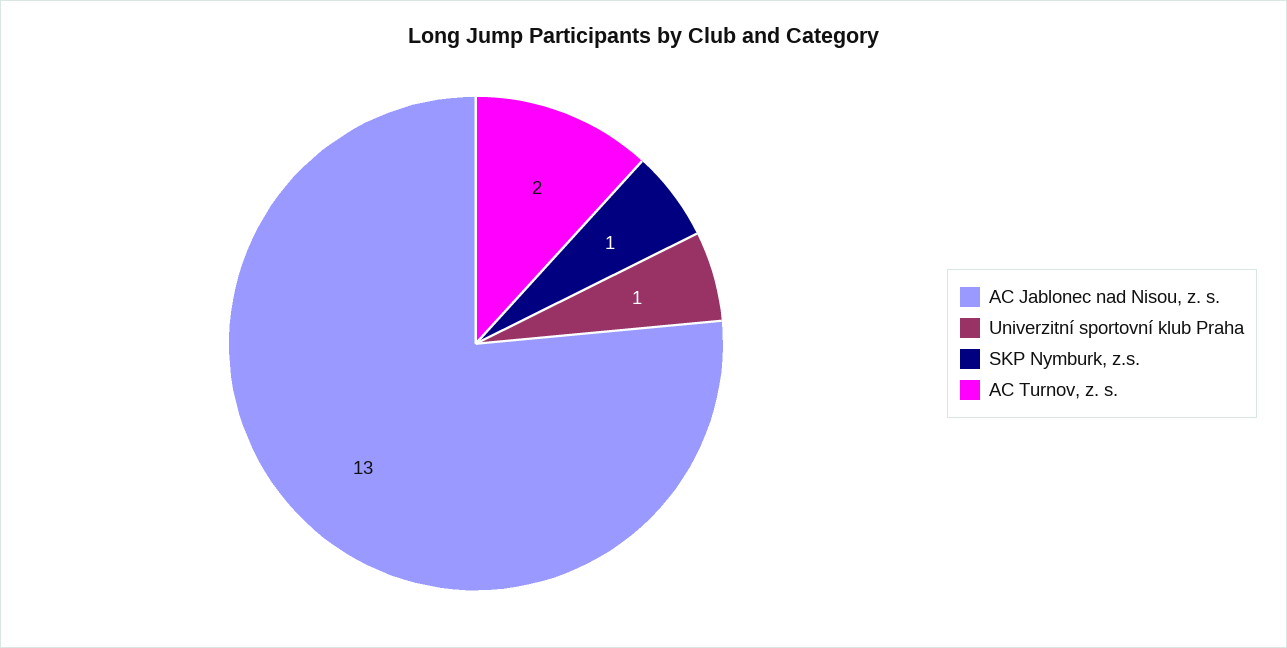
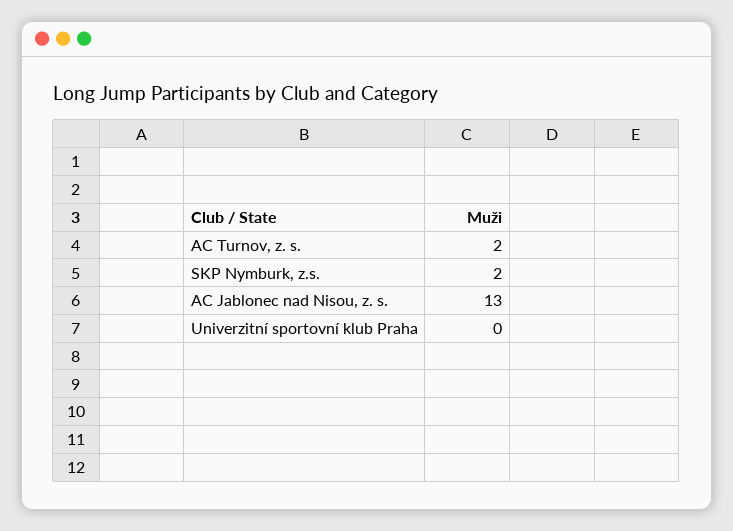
Univerzitní sportovní klub Praha: 1 -> 0
SKP Nymburk, z.s.: 1 -> 2

